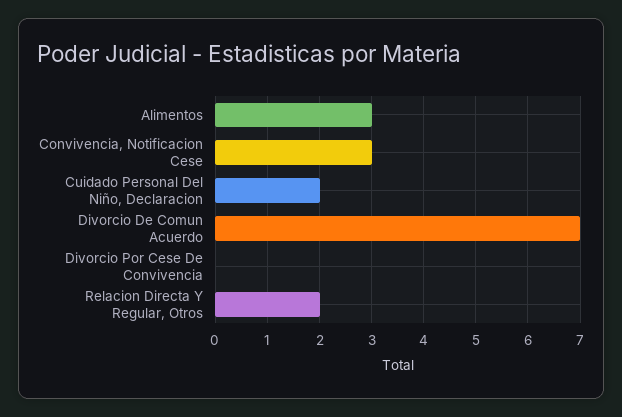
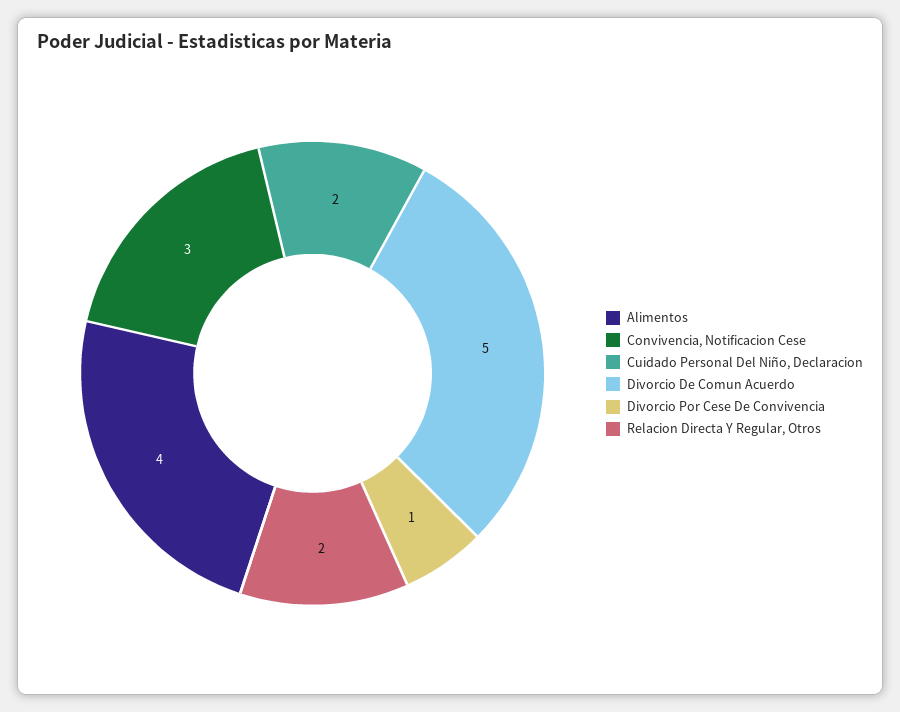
Alimentos: 3 -> 4
Divorcio De Comun Acuerdo: 7 -> 5
Divorcio Por Cese De Convivencia: 0 -> 1

